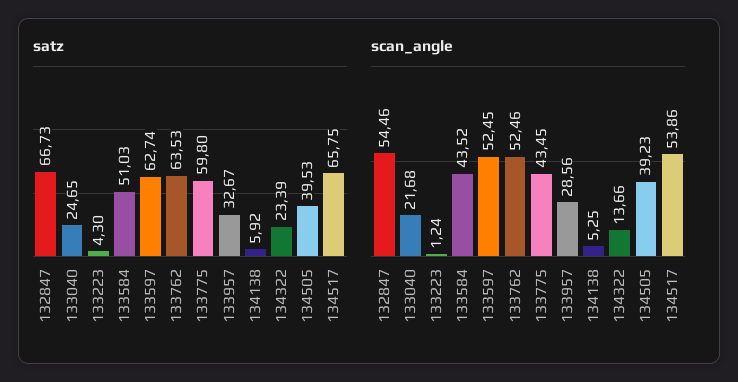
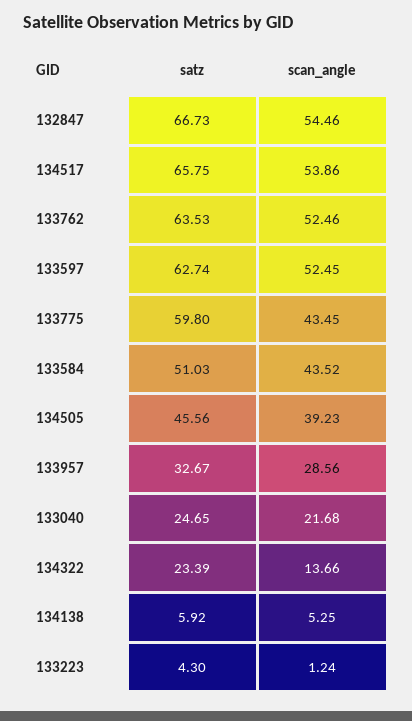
satz, 134505: 39.53 -> 45.56

